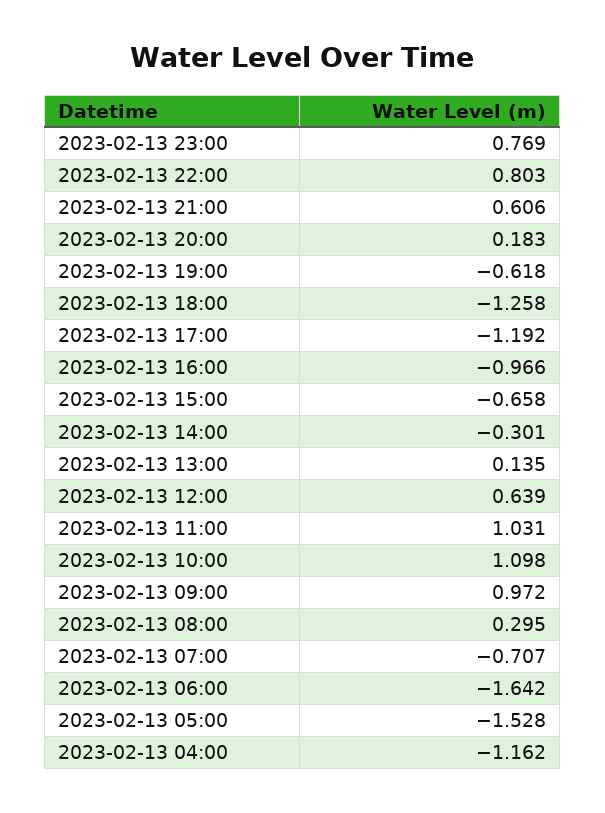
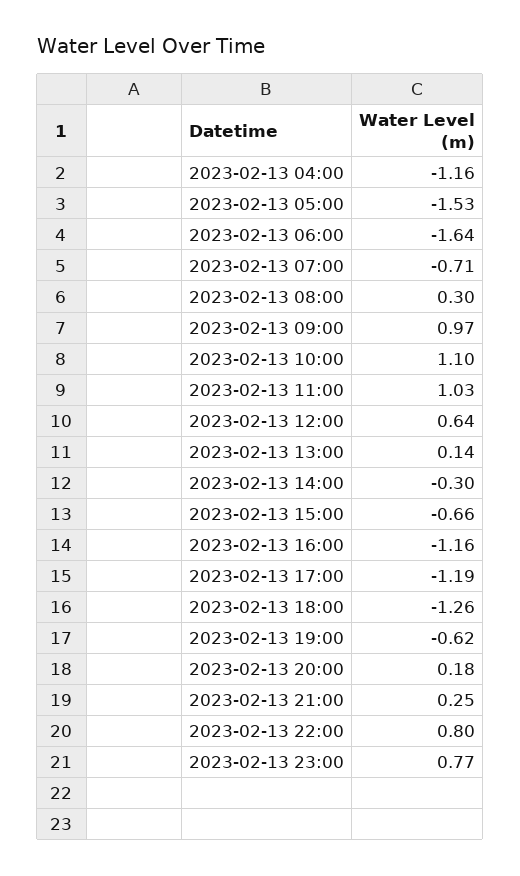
2023-02-13 21:00: 0.606 -> 0.25
2023-02-13 16:00: -0.966 -> -1.16

